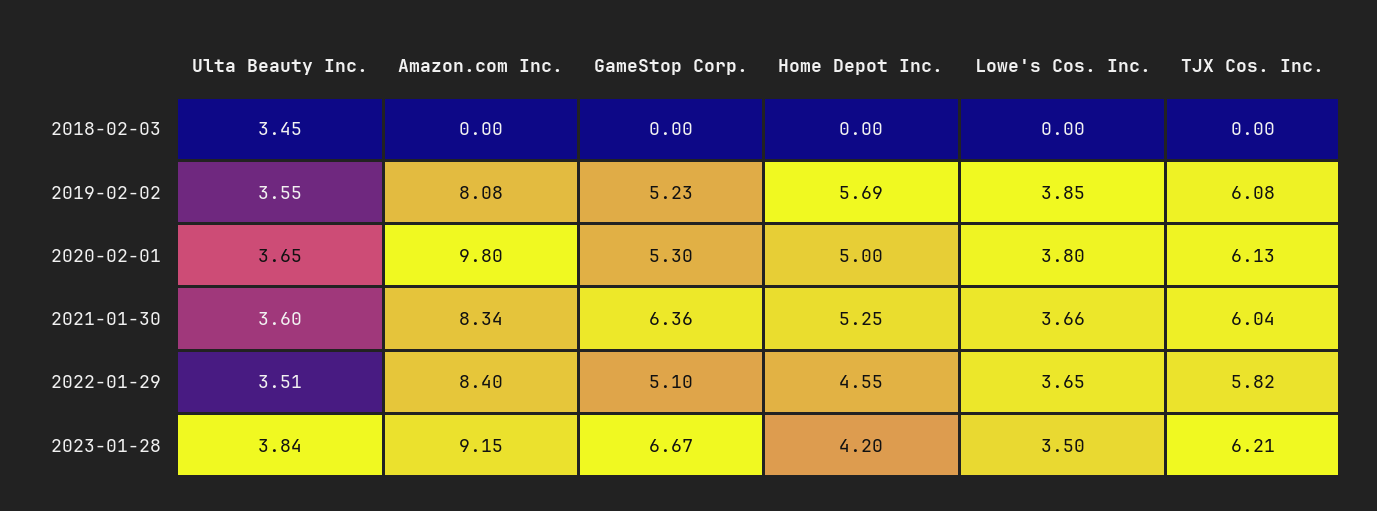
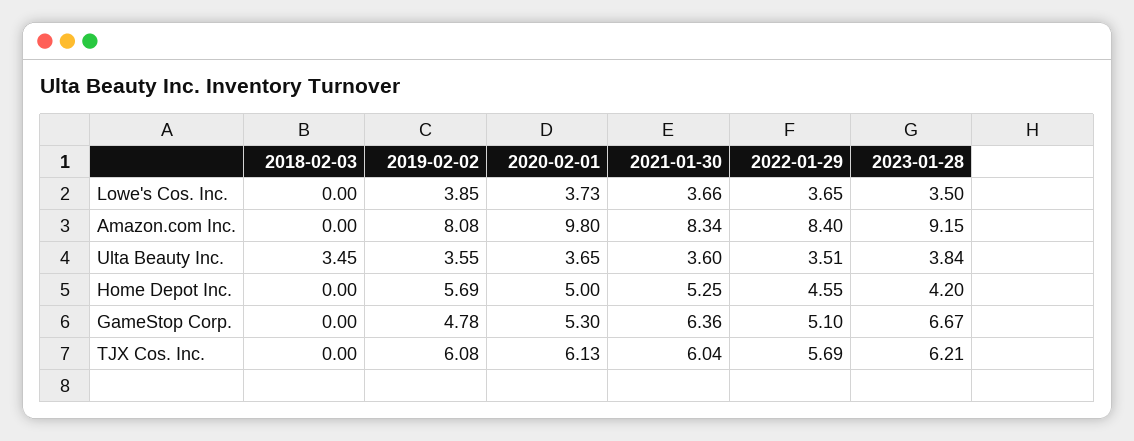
GameStop Corp., 2019-02-02: 5.23 -> 4.78
Lowe's Cos. Inc., 2020-02-01: 3.8 -> 3.73
TJX Cos. Inc., 2022-01-29: 5.82 -> 5.69

